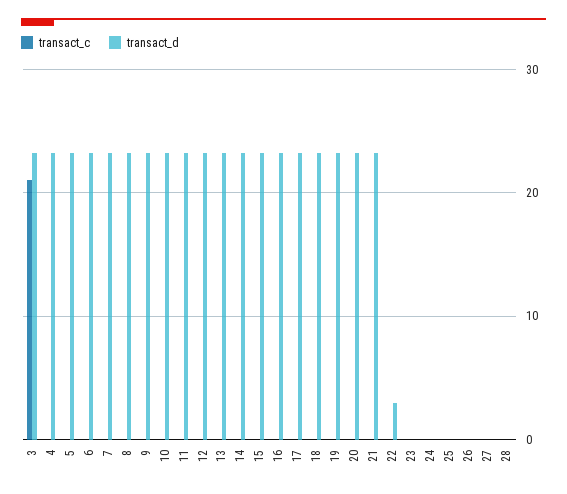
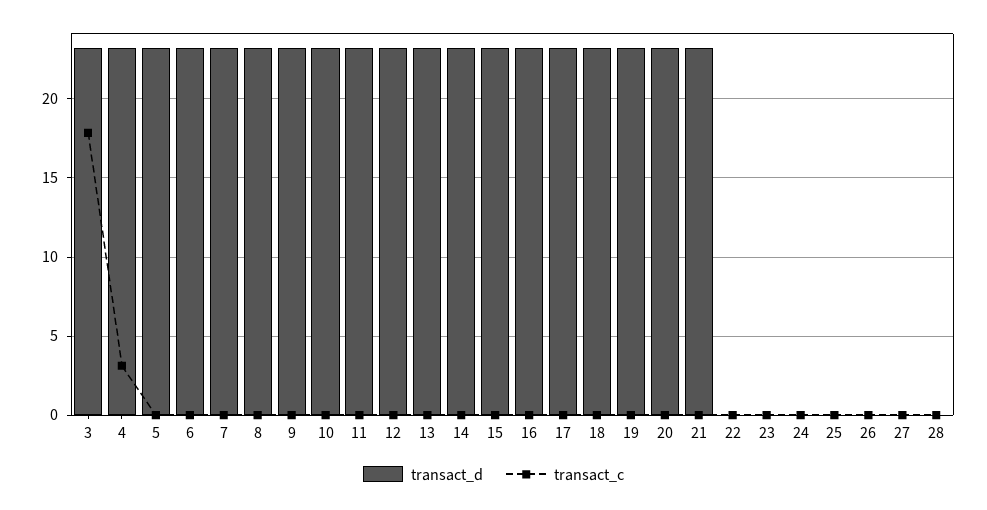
transact_c, 3: 21 -> 18
transact_c, 4: 0 -> 3
transact_d, 22: 3 -> 0

